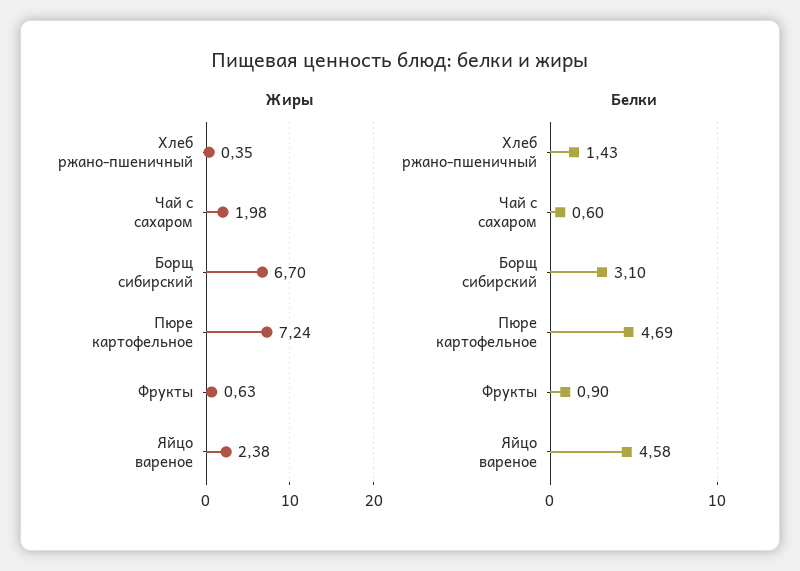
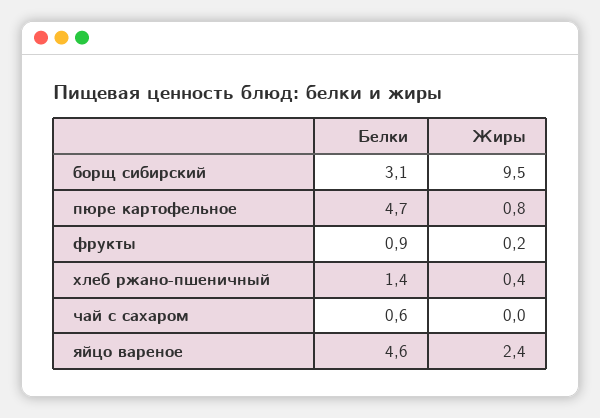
Жиры, Чай с сахаром: 1.98 -> 0
Жиры, Борщ сибирский: 6.7 -> 9.5
Жиры, Пюре картофельное: 7.24 -> 0.8
Жиры, Фрукты: 0.63 -> 0.2

